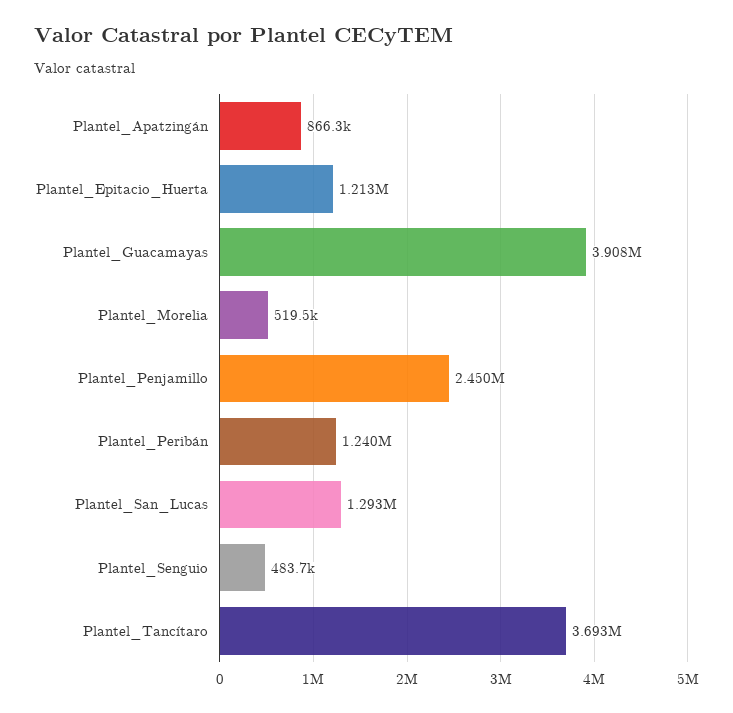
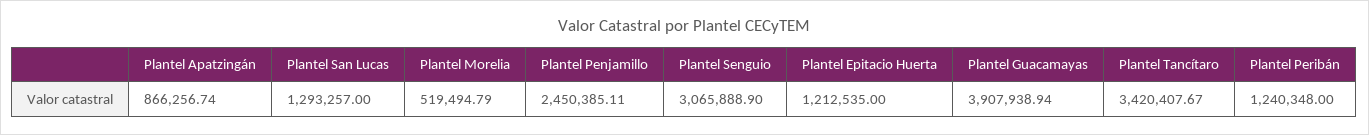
Plantel_Senguio: 483700 -> 3065888.9
Plantel_Tancítaro: 3693000 -> 3420407.67

